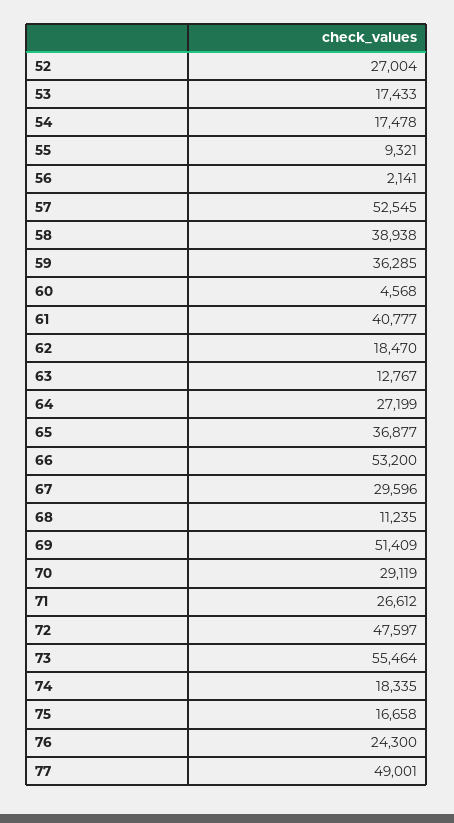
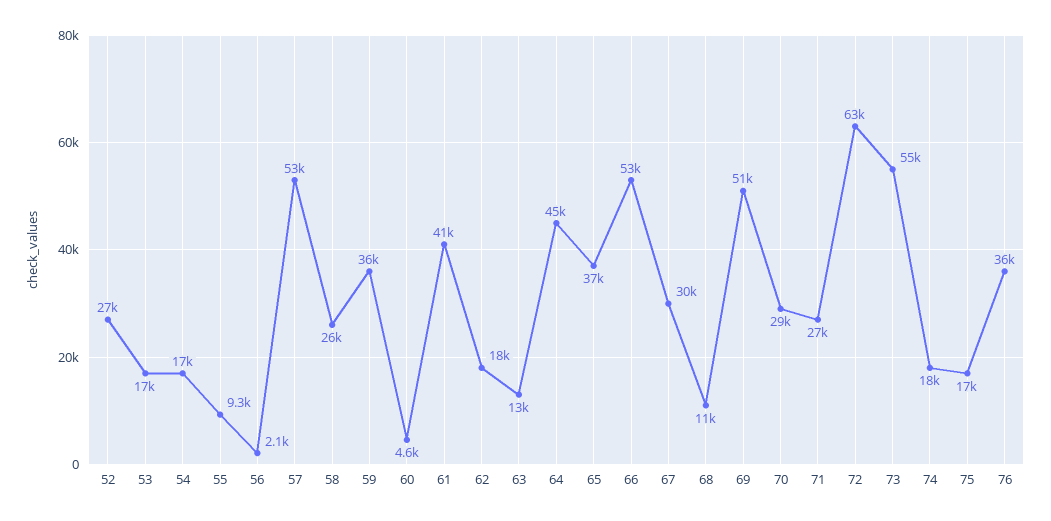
58: 38938 -> 26000
64: 27199 -> 45000
72: 47597 -> 63000
76: 24300 -> 36000
77: 49001 -> none

